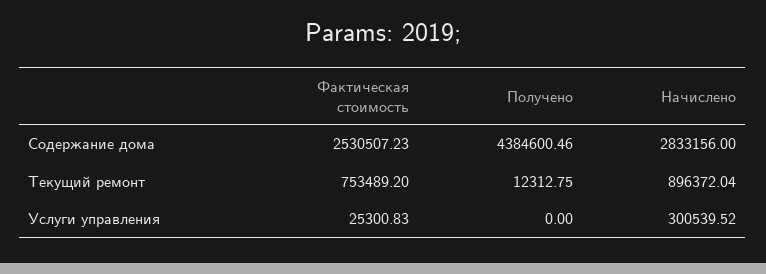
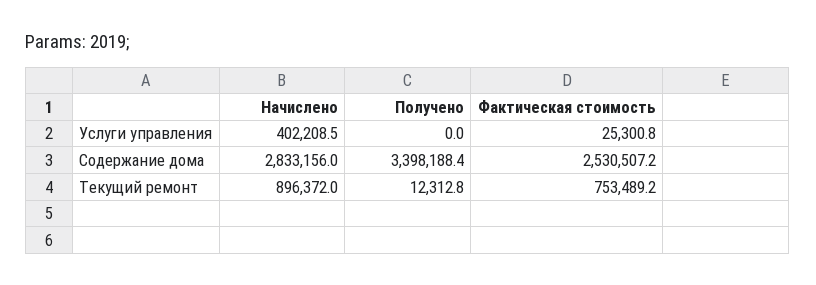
Получено, Содержание дома: 4384600.46 -> 3398188.4
Начислено, Услуги управления: 300539.52 -> 402208.5

